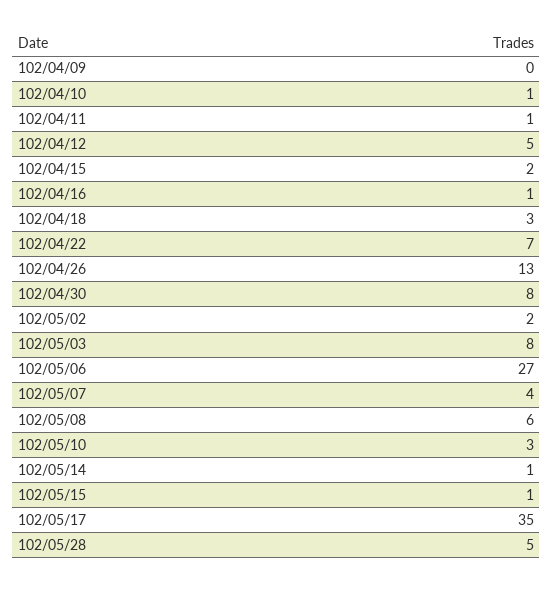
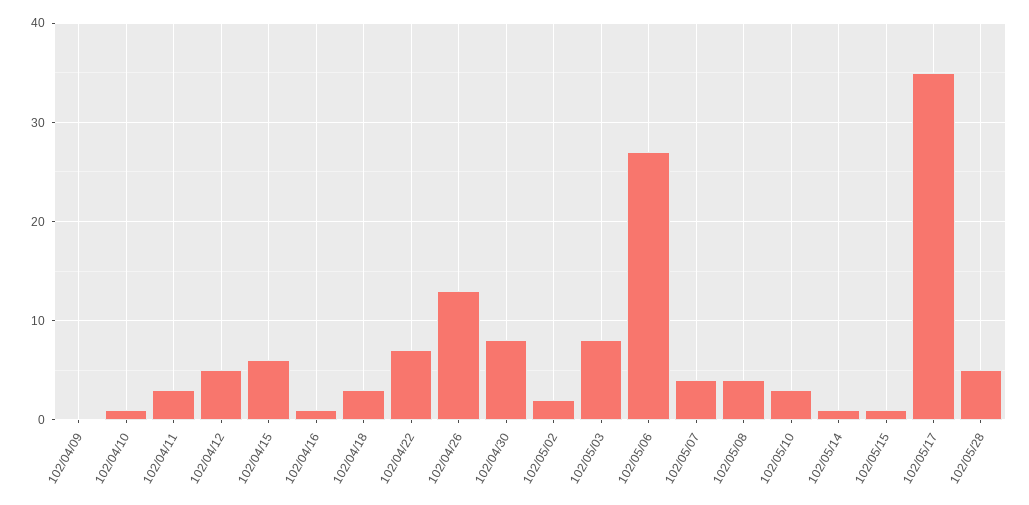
102/04/11: 1 -> 3
102/04/15: 2 -> 6
102/05/08: 6 -> 4

